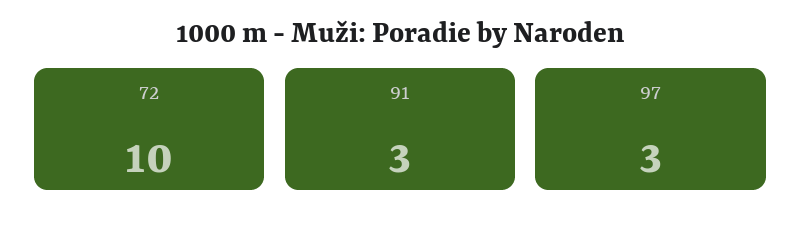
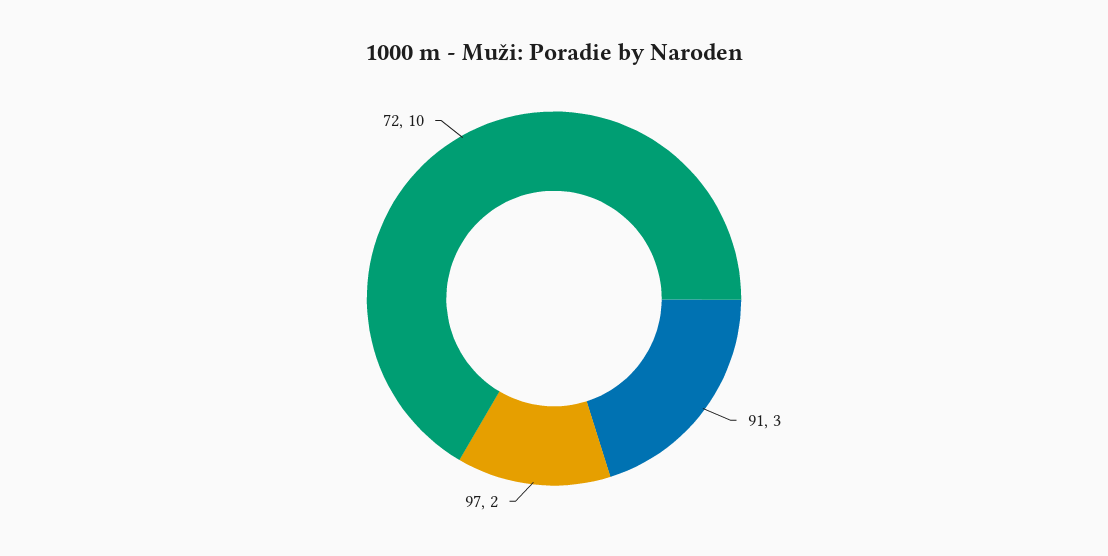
97: 3 -> 2

